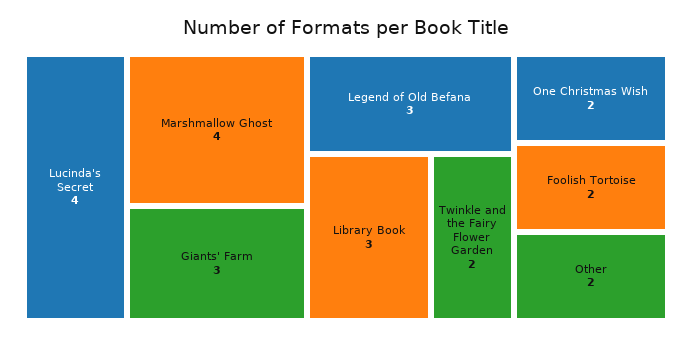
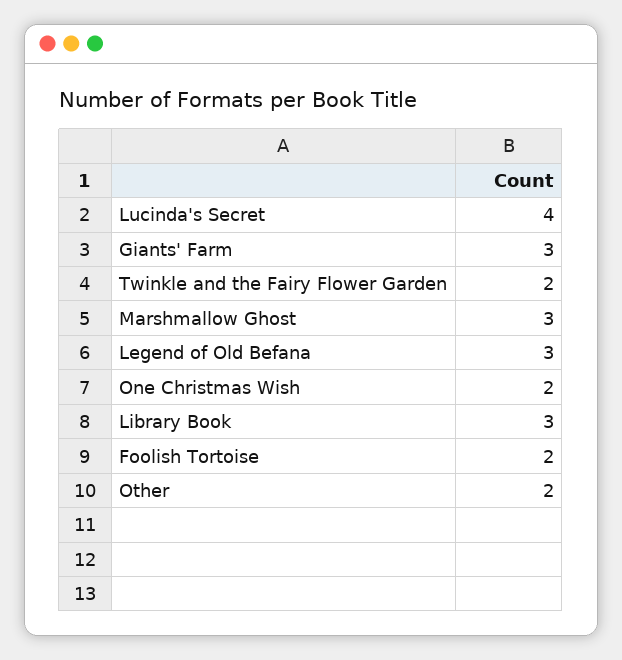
Marshmallow Ghost: 4 -> 3

